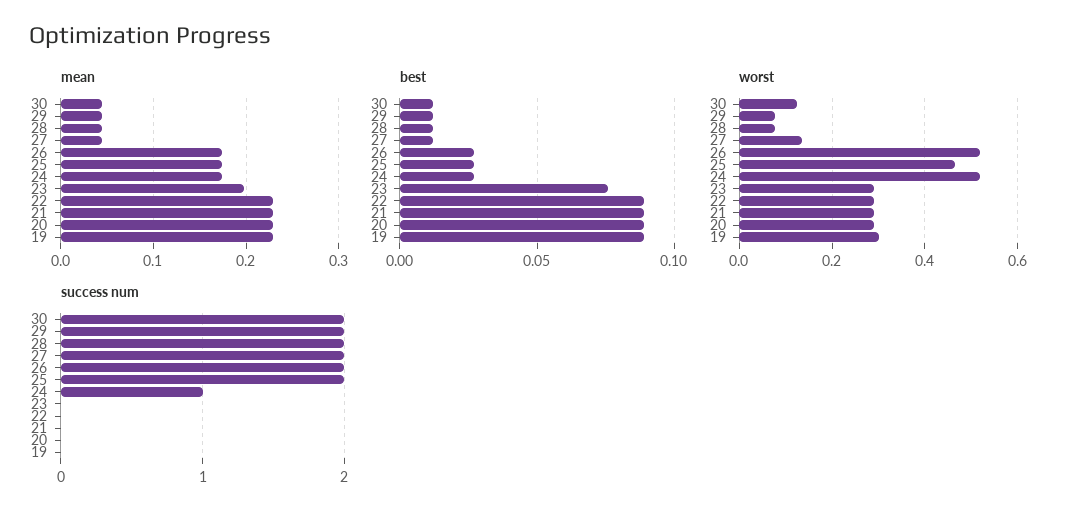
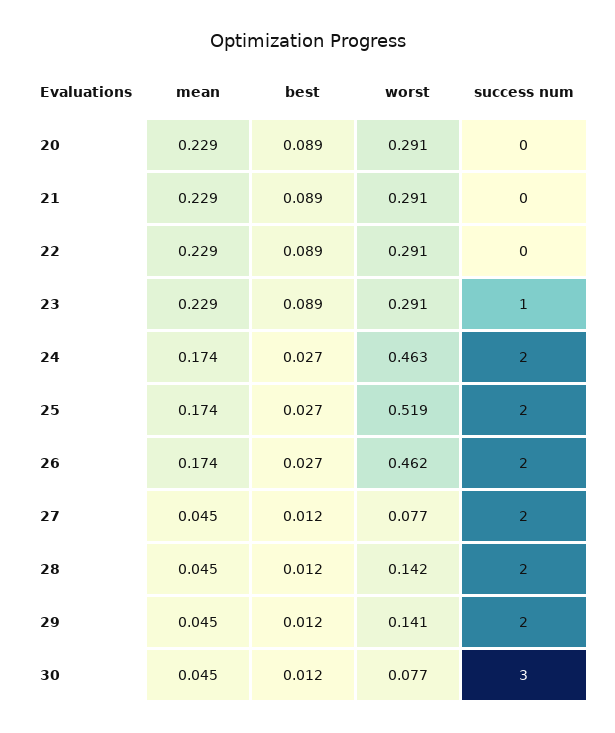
mean, 23: 0.2 -> 0.229
mean, 19: 0.23 -> none
best, 23: 0.075 -> 0.089
best, 19: 0.09 -> none
worst, 30: 0.12 -> 0.077
worst, 29: 0.08 -> 0.141
worst, 28: 0.08 -> 0.142
worst, 27: 0.14 -> 0.077
worst, 26: 0.52 -> 0.462
worst, 25: 0.46 -> 0.519
worst, 24: 0.52 -> 0.463
worst, 19: 0.3 -> none
success num, 30: 2 -> 3
success num, 24: 1 -> 2
success num, 23: 0 -> 1
success num, 19: 0 -> none

